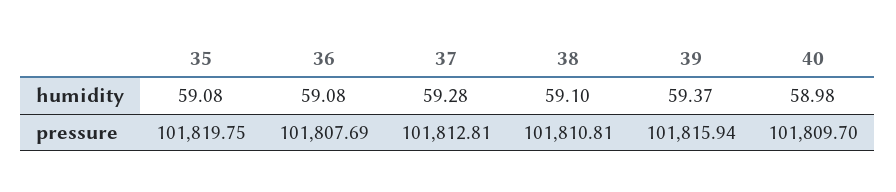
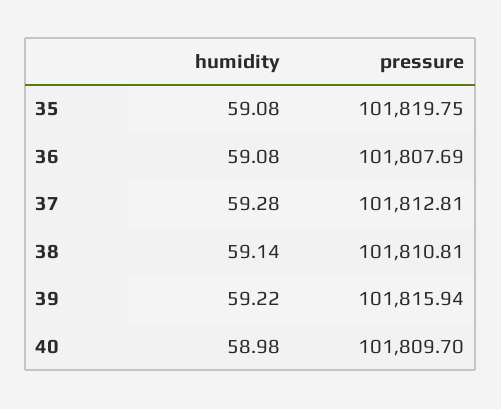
38, humidity: 59.1 -> 59.14
39, humidity: 59.37 -> 59.22

